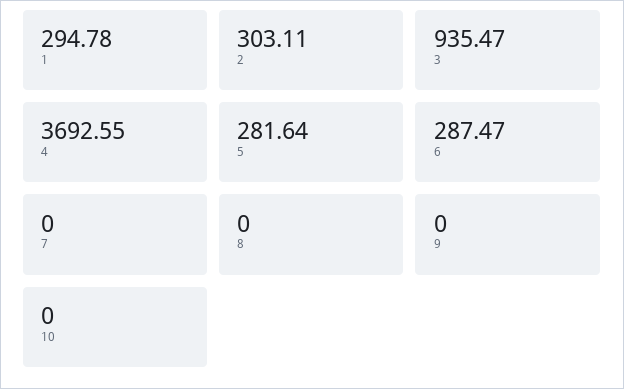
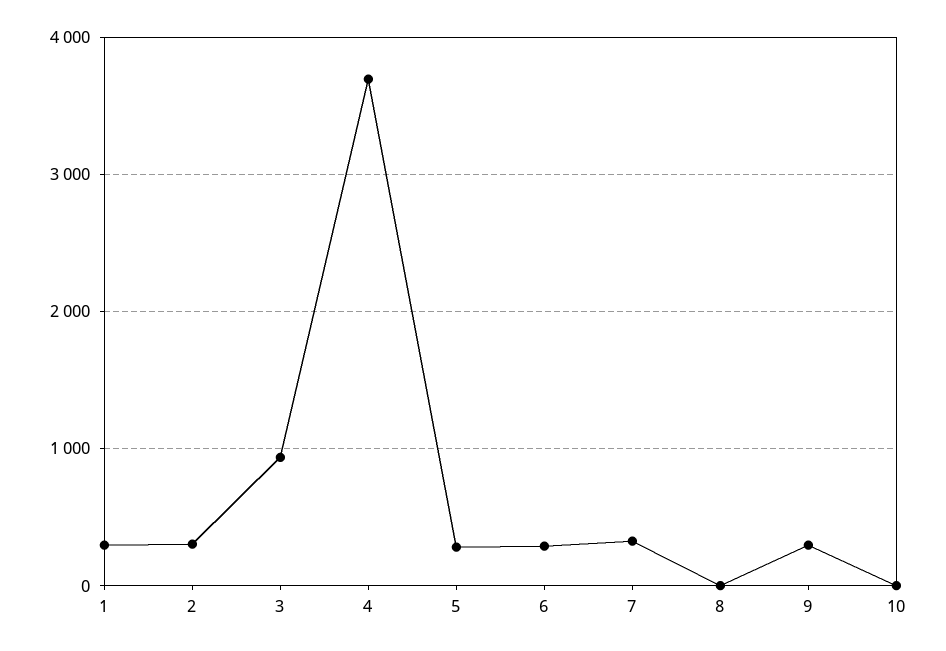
7: 0 -> 300
9: 0 -> 300

